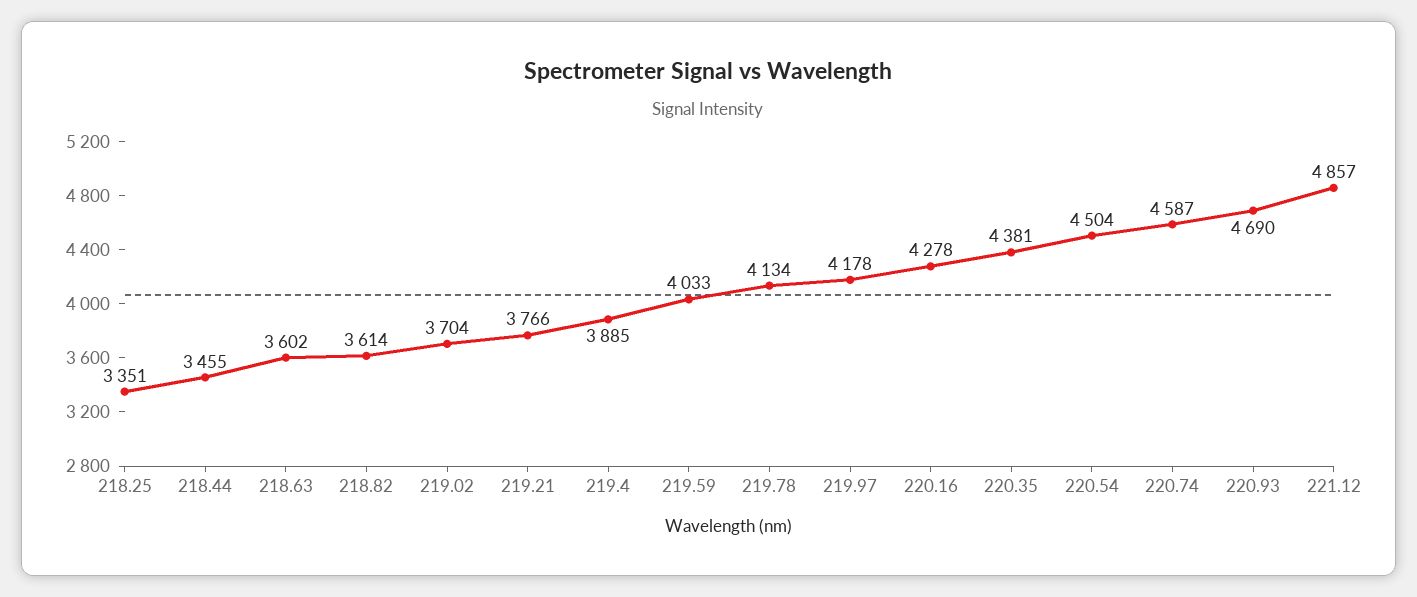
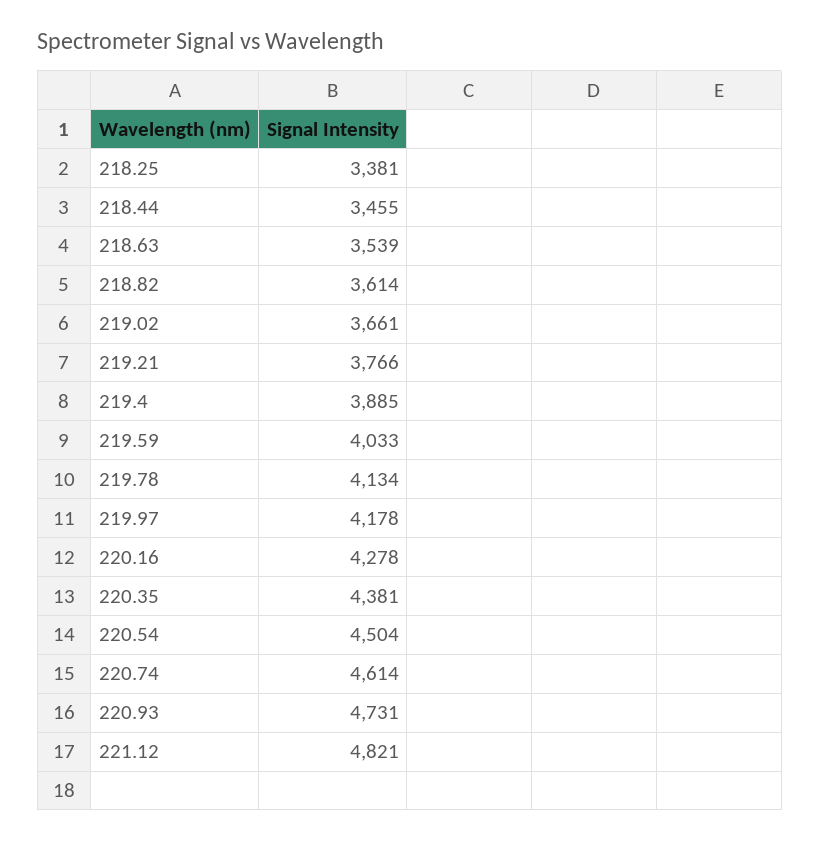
218.25: 3351 -> 3381
218.63: 3602 -> 3539
219.02: 3704 -> 3661
220.74: 4587 -> 4614
220.93: 4690 -> 4731
221.12: 4857 -> 4821

